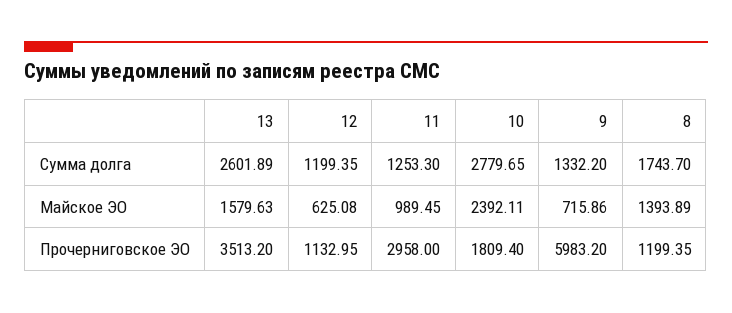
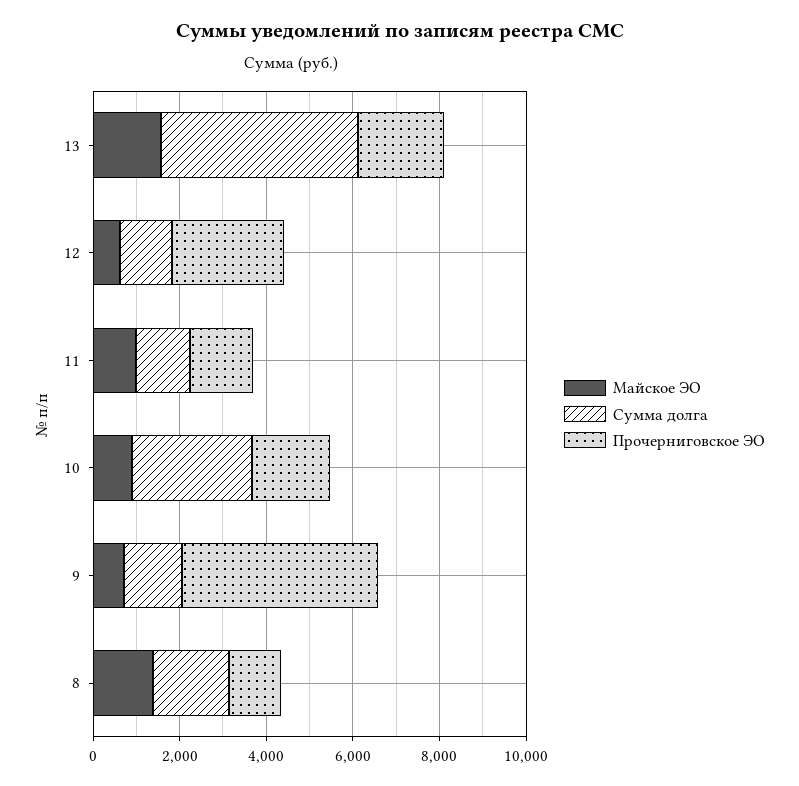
Сумма долга, 13: 2601.89 -> 4500
Майское ЭО, 10: 2392.11 -> 1000
Прочерниговское ЭО, 13: 3513.2 -> 2000
Прочерниговское ЭО, 12: 1132.95 -> 2500
Прочерниговское ЭО, 11: 2958 -> 1500
Прочерниговское ЭО, 9: 5983.2 -> 4500

